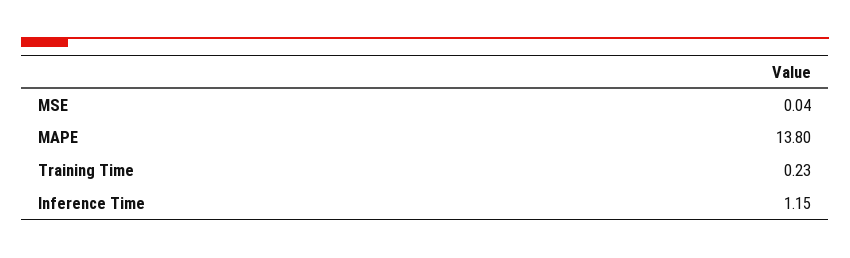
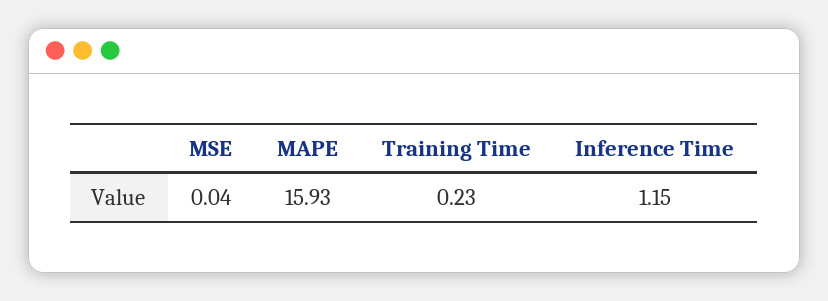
MAPE: 13.8 -> 15.93

